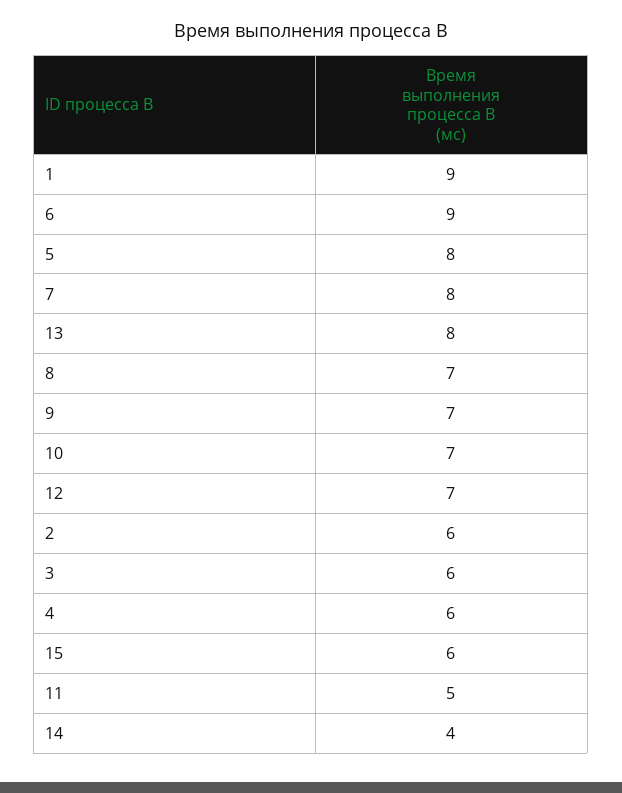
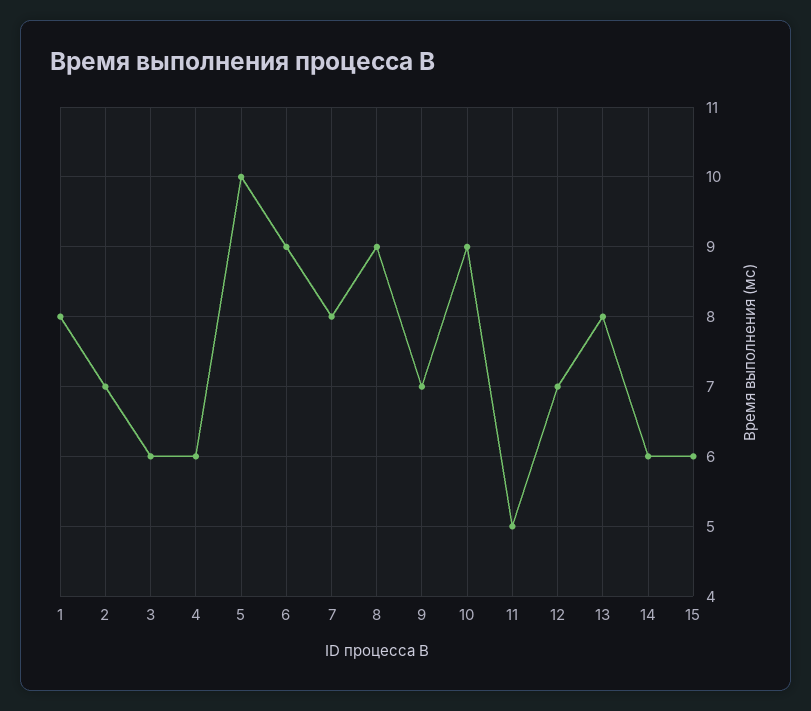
1: 9 -> 8
5: 8 -> 10
8: 7 -> 9
10: 7 -> 9
2: 6 -> 7
14: 4 -> 6

